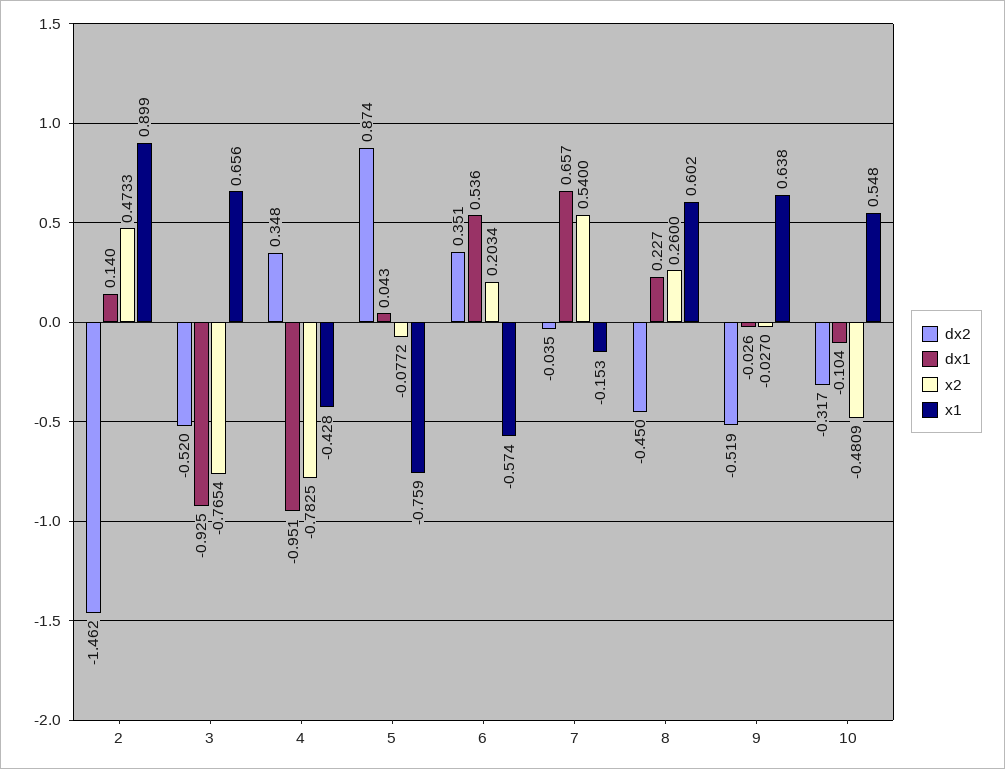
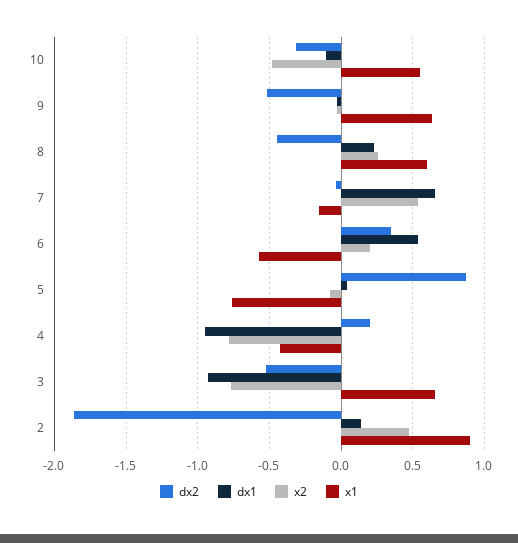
dx2, 2: -1.462 -> -1.85
dx2, 4: 0.348 -> 0.2

